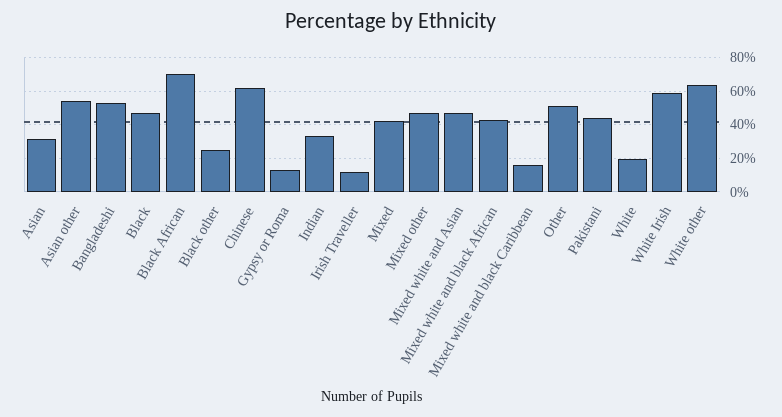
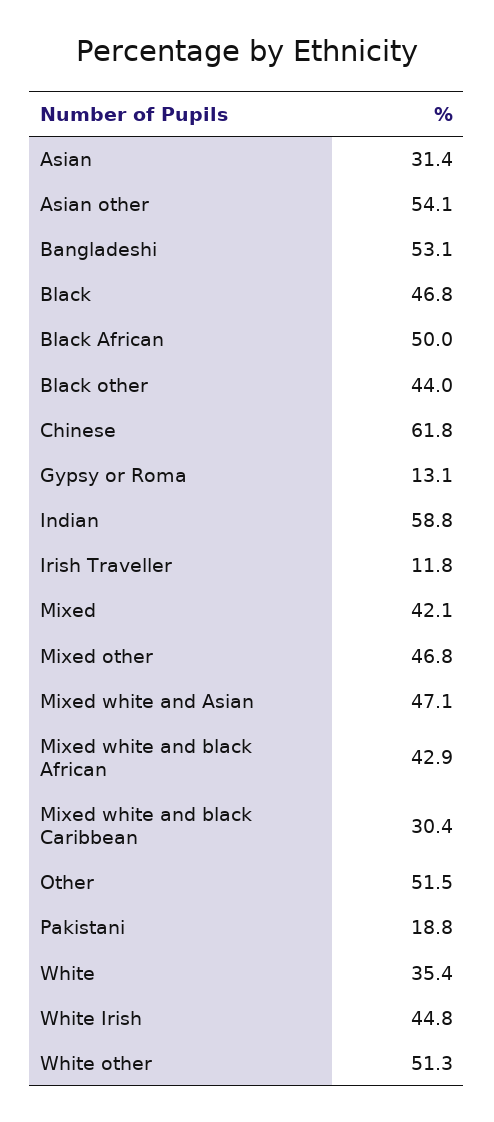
Black African: 70 -> 50
Black other: 25 -> 44
Indian: 35 -> 58.8
Mixed white and black Caribbean: 15 -> 30.4
Pakistani: 45 -> 18.8
White: 20 -> 35.4
White Irish: 60 -> 44.8
White other: 65 -> 51.3

